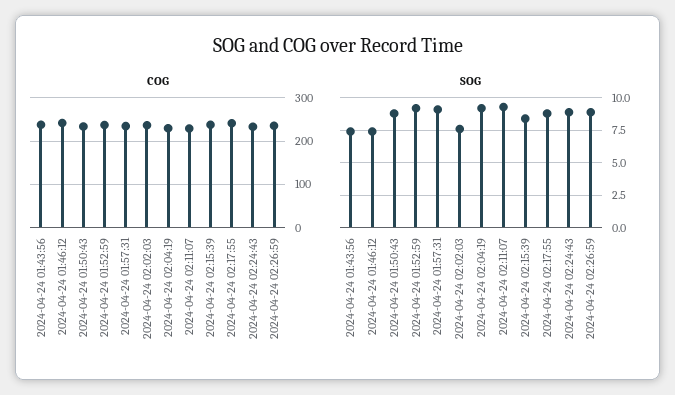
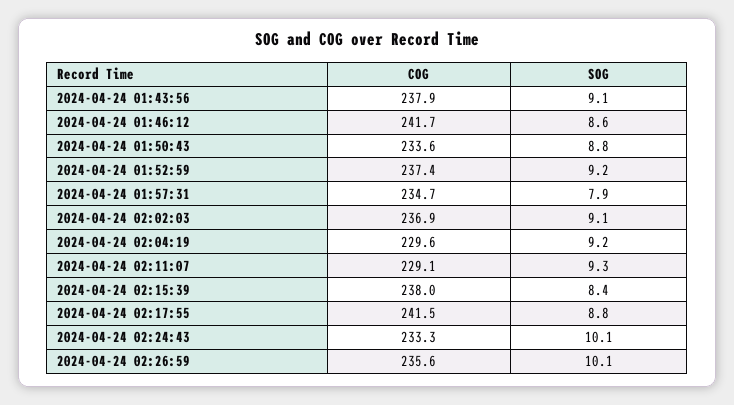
SOG, 2024-04-24 01:43:56: 7.5 -> 9.1
SOG, 2024-04-24 01:46:12: 7.5 -> 8.6
SOG, 2024-04-24 01:57:31: 9 -> 7.9
SOG, 2024-04-24 02:02:03: 7.5 -> 9.1
SOG, 2024-04-24 02:24:43: 9 -> 10.1
SOG, 2024-04-24 02:26:59: 9 -> 10.1

